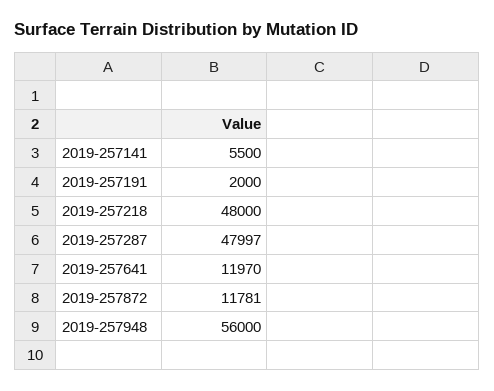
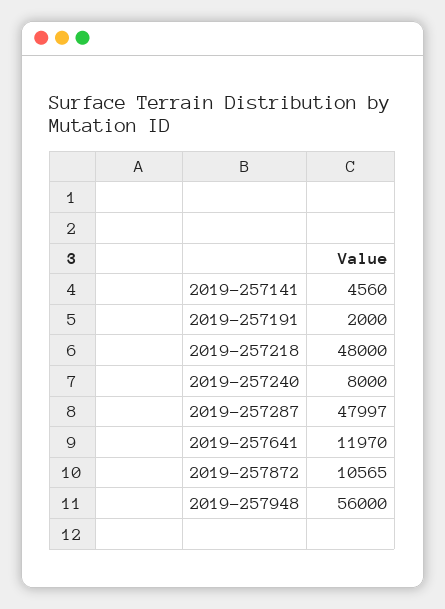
2019-257141: 5500 -> 4560
2019-257872: 11781 -> 10565
2019-257240: none -> 8000

